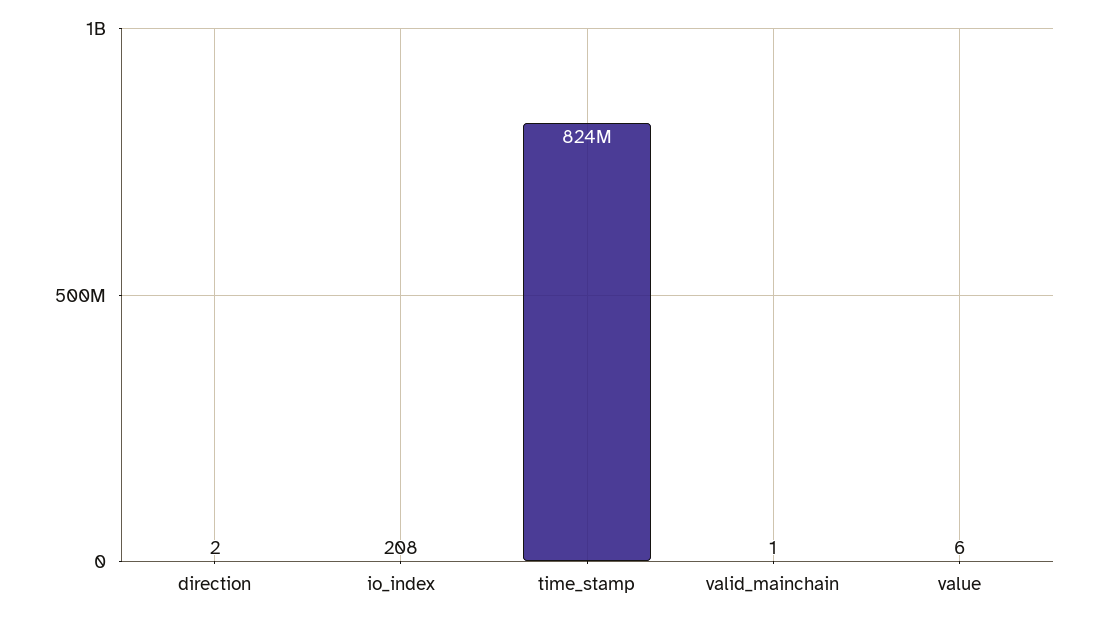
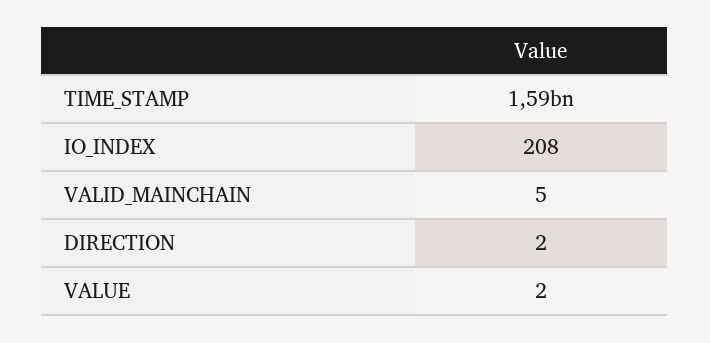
time_stamp: 824000000 -> 1590000000
valid_mainchain: 1 -> 5
value: 6 -> 2

